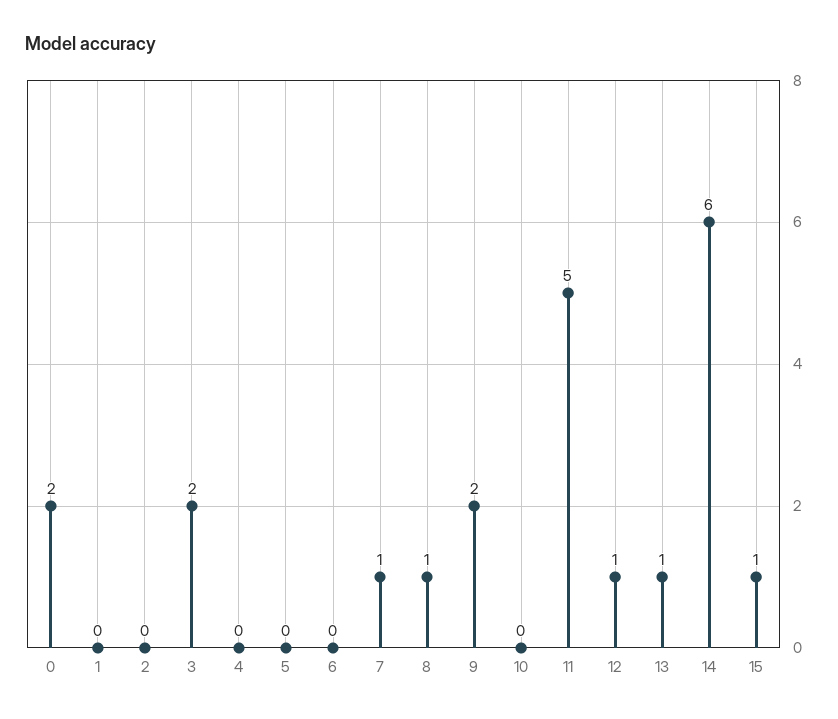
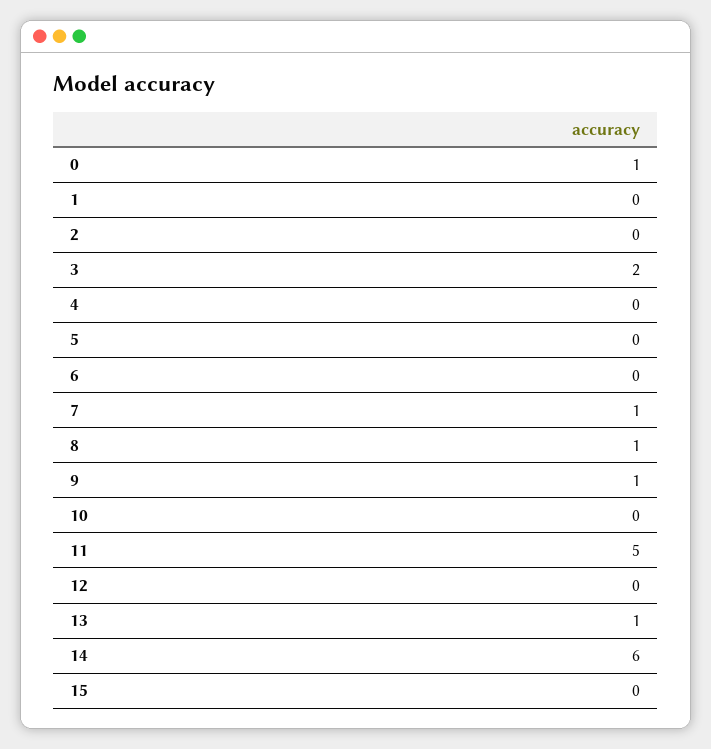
0: 2 -> 1
9: 2 -> 1
12: 1 -> 0
15: 1 -> 0

